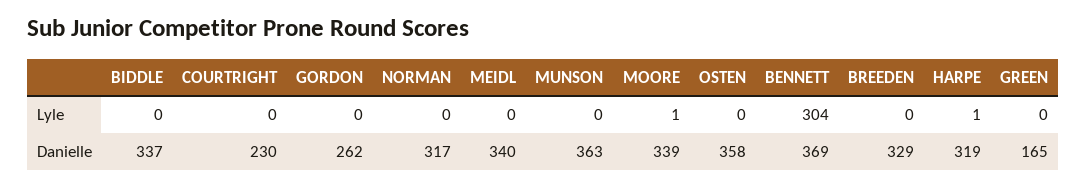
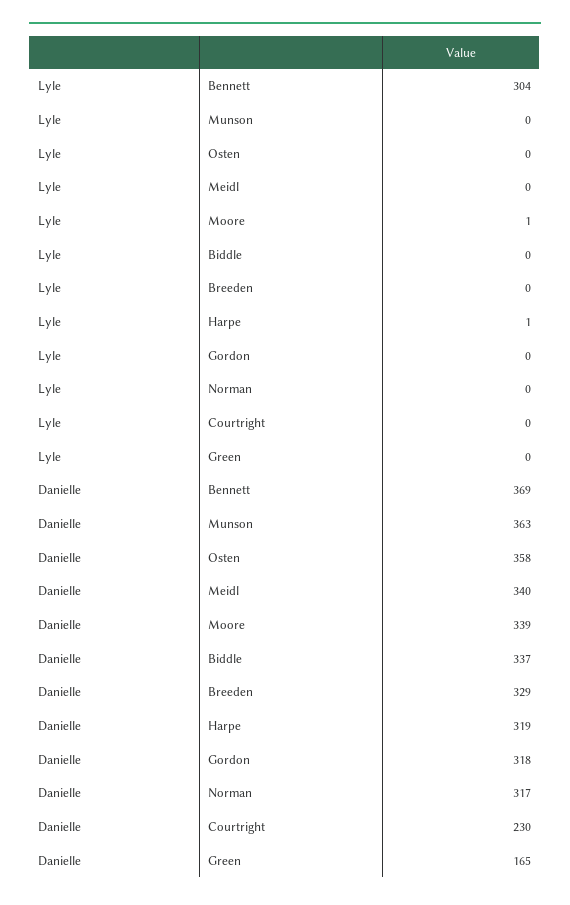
GORDON, Danielle: 262 -> 318

